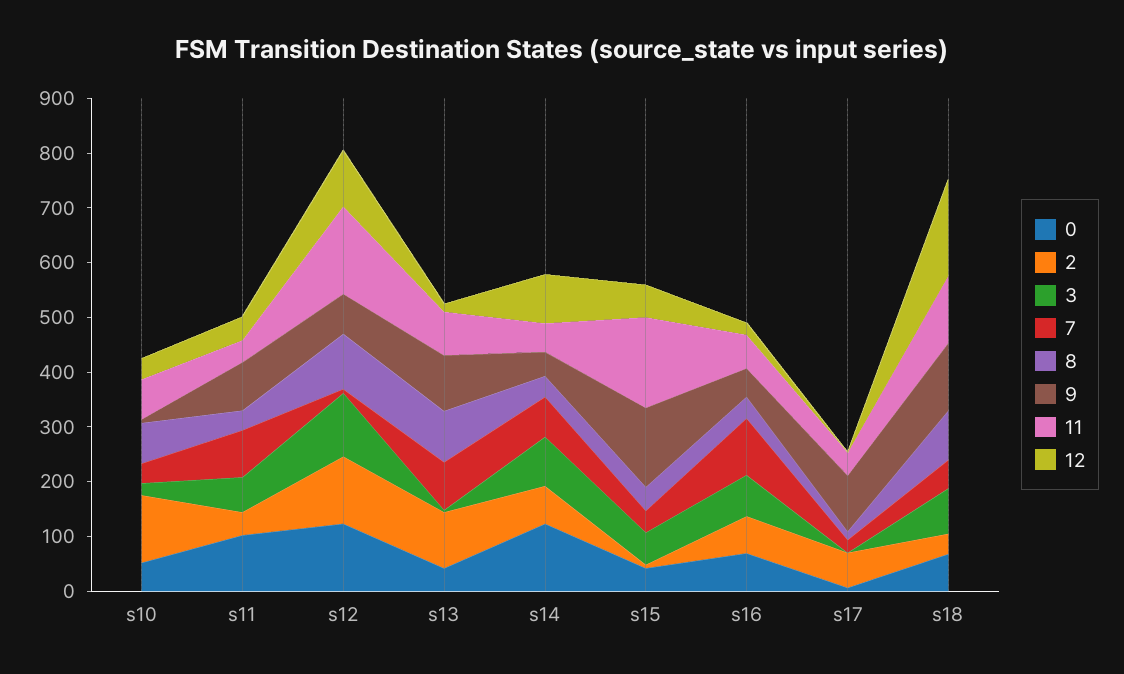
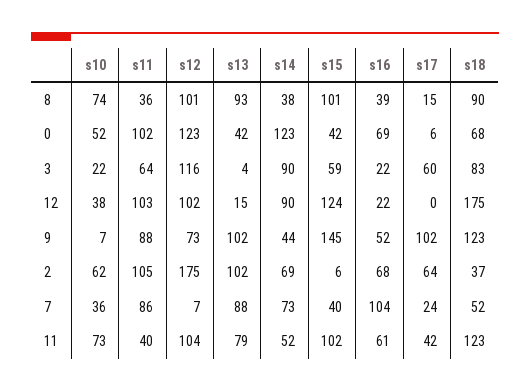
2, s10: 120 -> 62
2, s11: 40 -> 105
12, s11: 40 -> 103
2, s12: 120 -> 175
11, s12: 160 -> 104
8, s15: 40 -> 101
11, s15: 160 -> 102
12, s15: 60 -> 124
3, s16: 80 -> 22
3, s17: 0 -> 60

